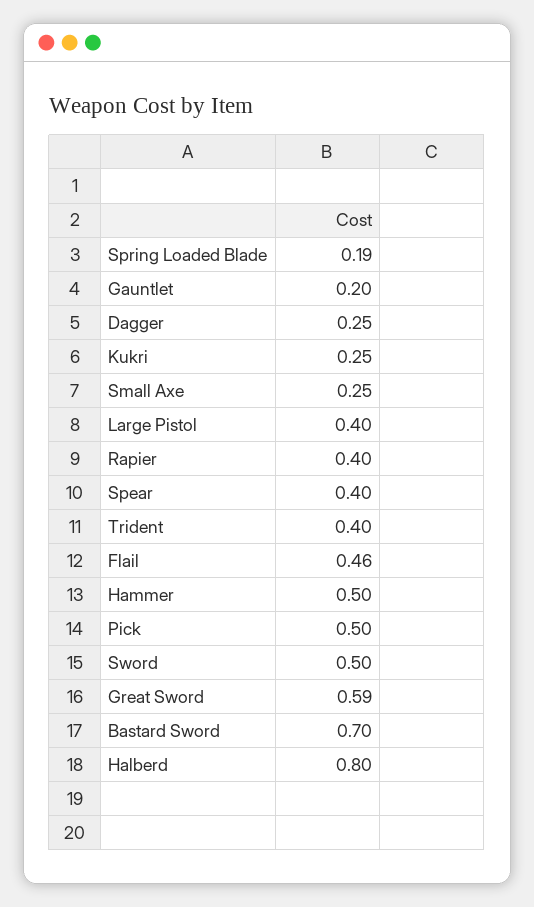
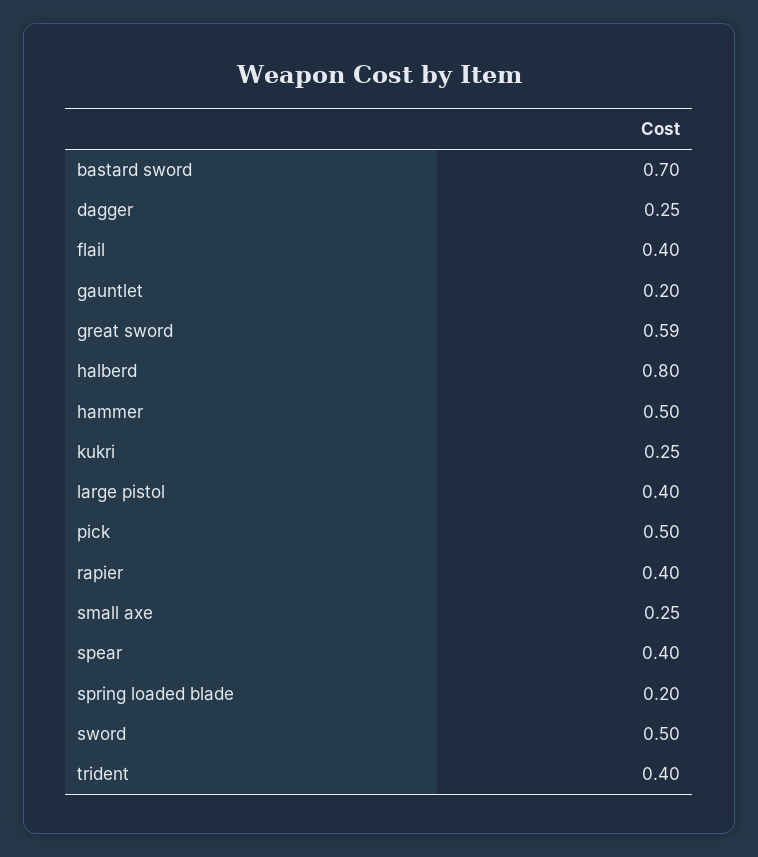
Spring Loaded Blade: 0.19 -> 0.2
Flail: 0.46 -> 0.4

